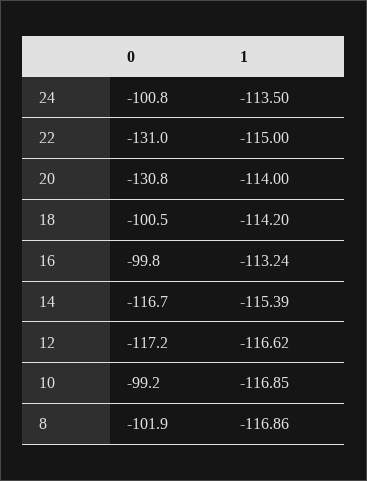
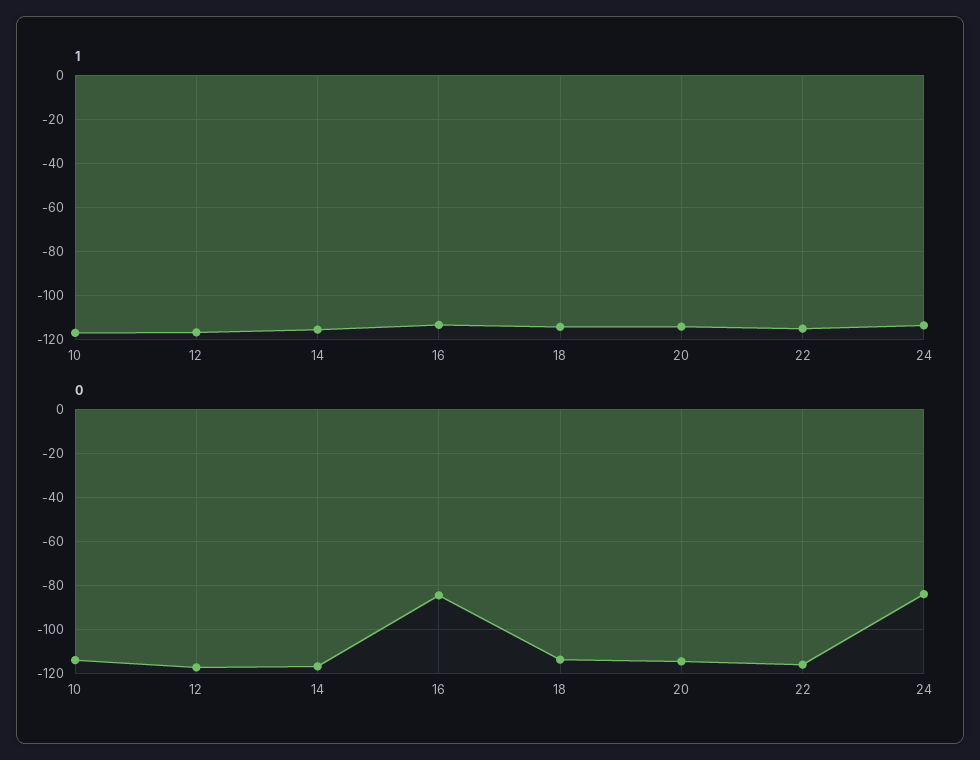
0, 24: -100.8 -> -85
0, 22: -131 -> -115
0, 20: -130.8 -> -115
0, 18: -100.5 -> -115
0, 16: -99.8 -> -85
0, 10: -99.2 -> -115
0, 8: -101.9 -> none
1, 8: -116.86 -> none

